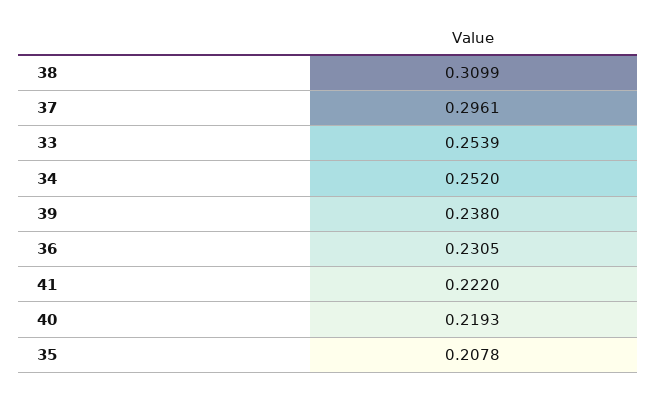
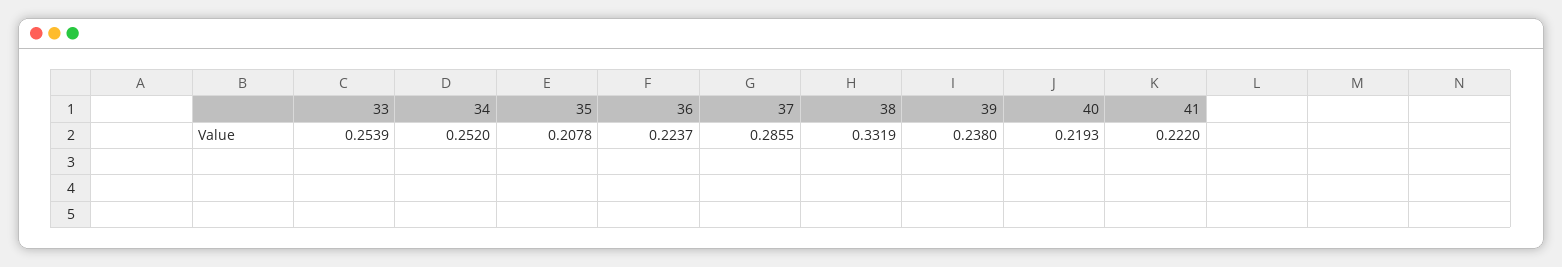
38: 0.3099 -> 0.3319
37: 0.2961 -> 0.2855
36: 0.2305 -> 0.2237

